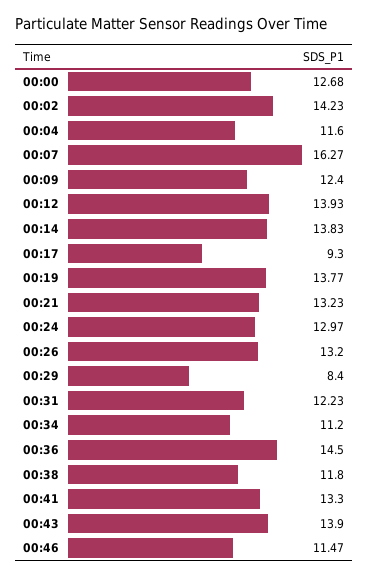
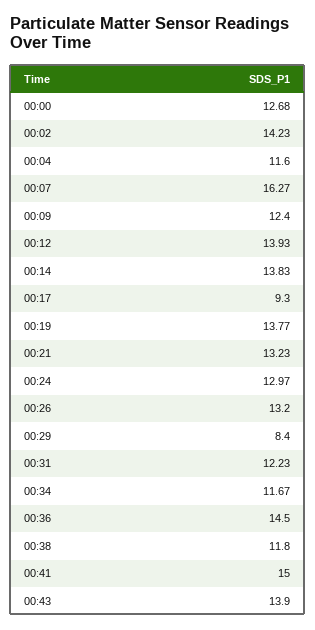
00:34: 11.2 -> 11.67
00:41: 13.3 -> 15
00:46: 11.47 -> none

